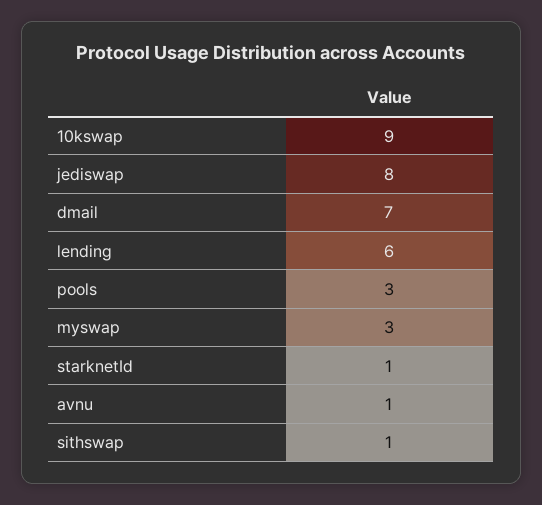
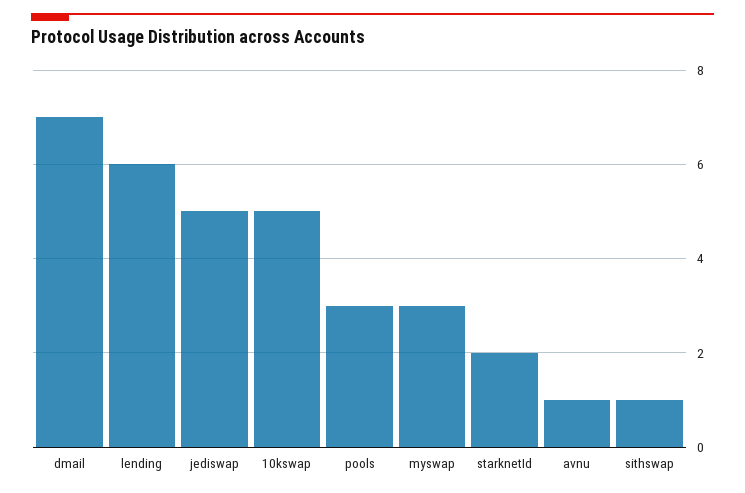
10kswap: 9 -> 5
jediswap: 8 -> 5
starknetId: 1 -> 2

